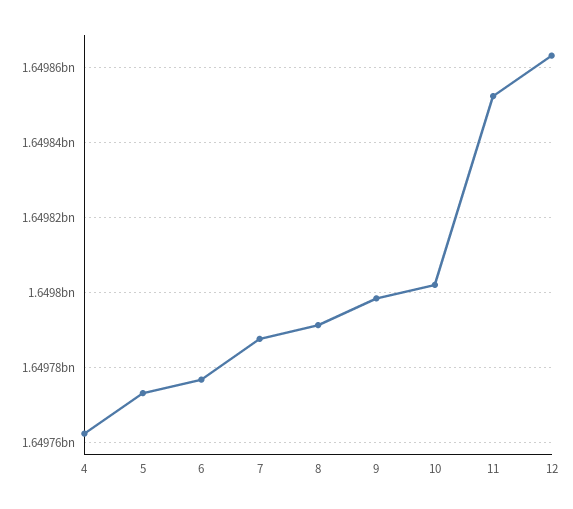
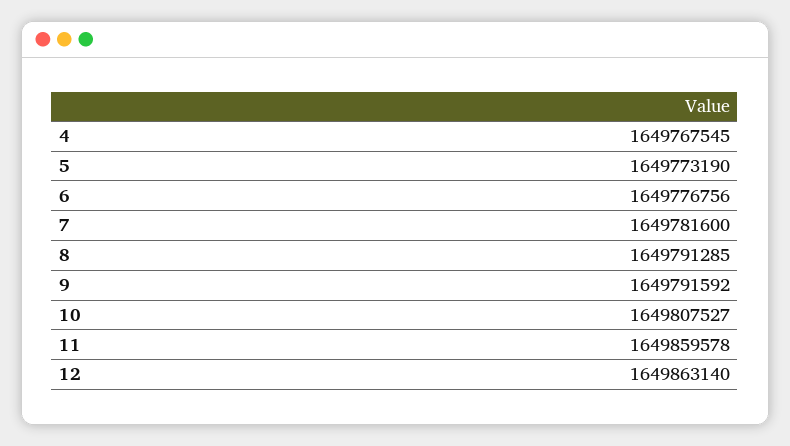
4: 1649762000 -> 1649767545
7: 1649788000 -> 1649781600
9: 1649798000 -> 1649791592
10: 1649802000 -> 1649807527
11: 1649852000 -> 1649859578

